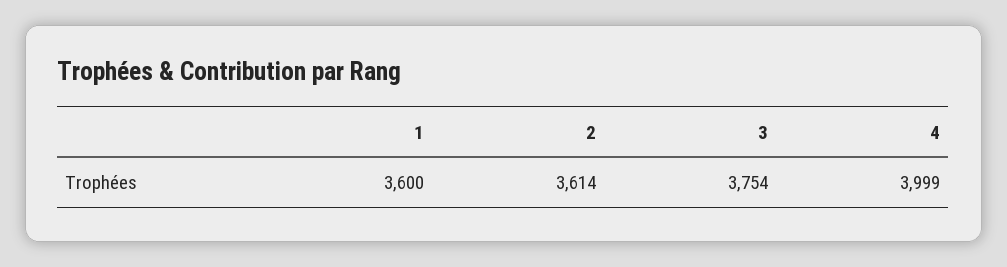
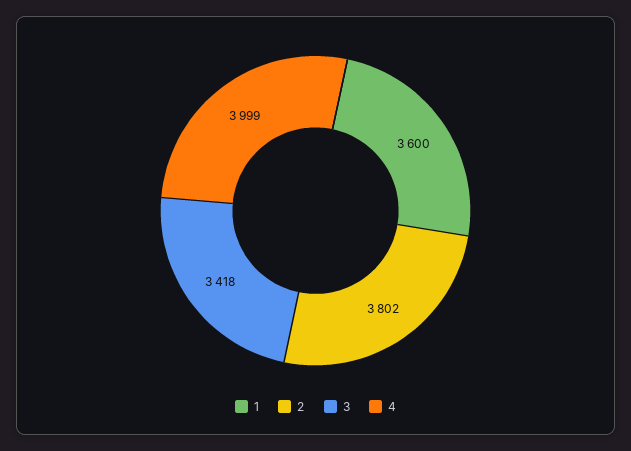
2: 3614 -> 3802
3: 3754 -> 3418

